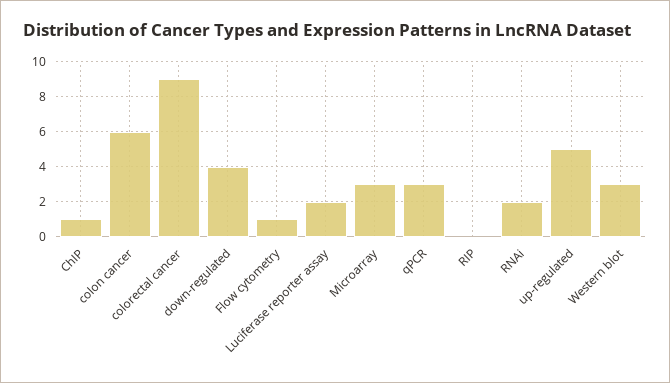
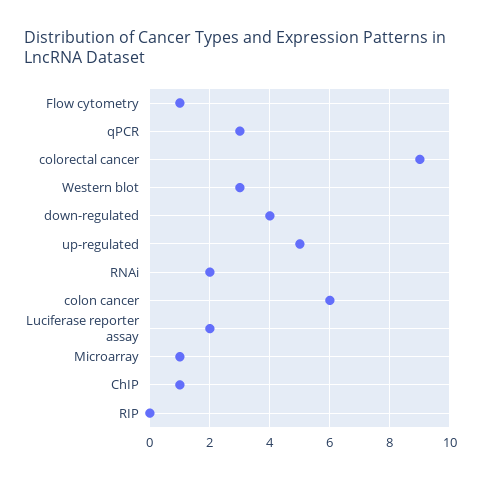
Microarray: 3 -> 1

